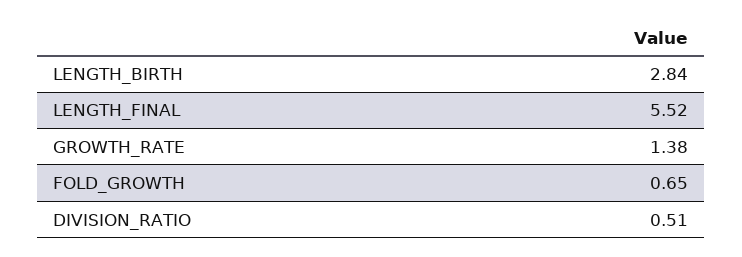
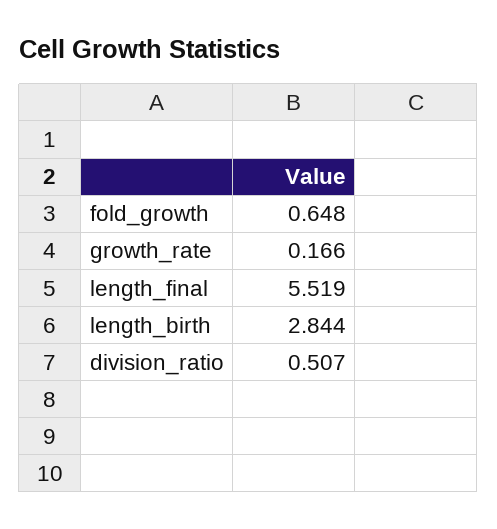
GROWTH_RATE: 1.38 -> 0.166

